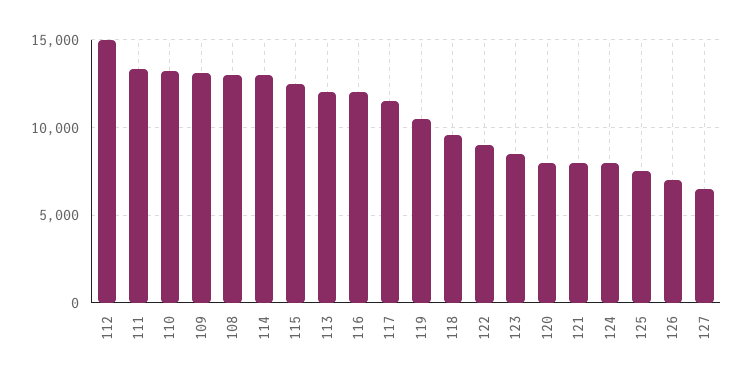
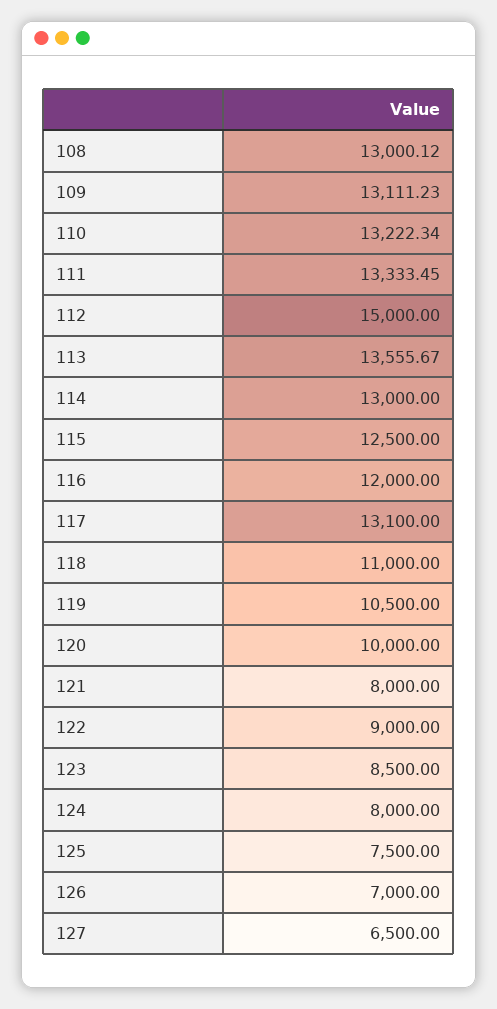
113: 12000 -> 13555.67
117: 11500 -> 13100
118: 9500 -> 11000
120: 8000 -> 10000

